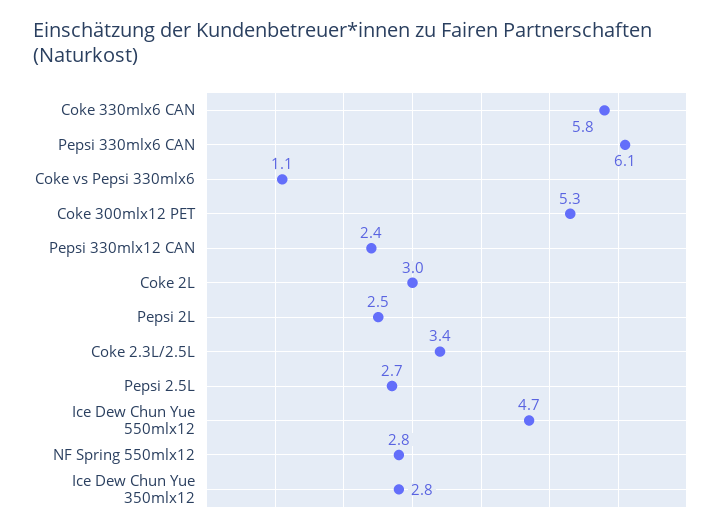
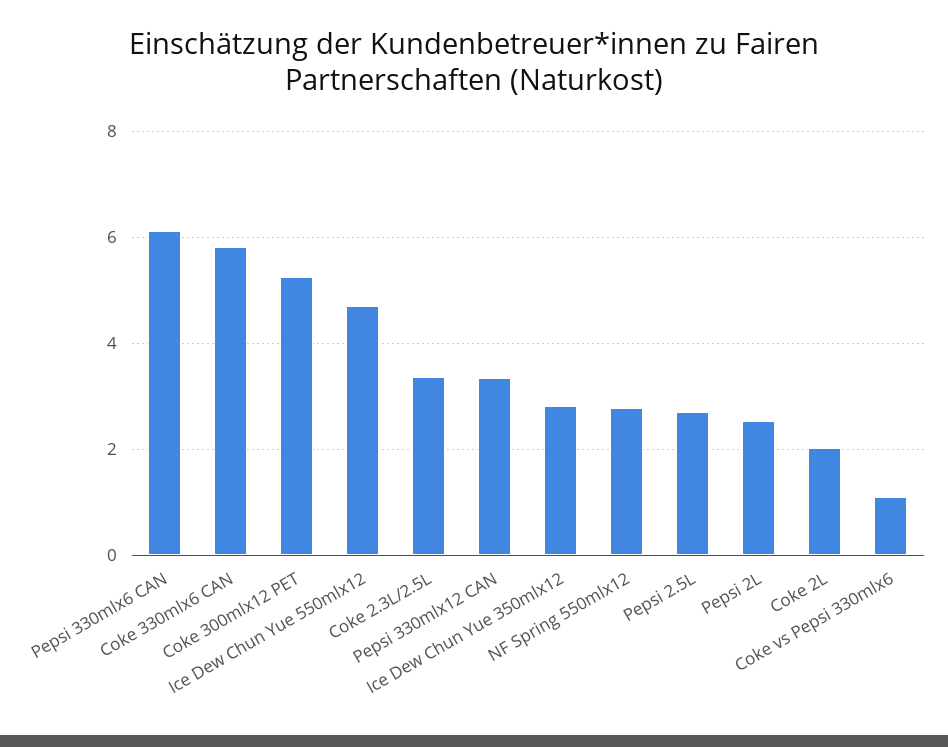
Pepsi 330mlx12 CAN: 2.4 -> 3.4
Coke 2L: 3 -> 2

